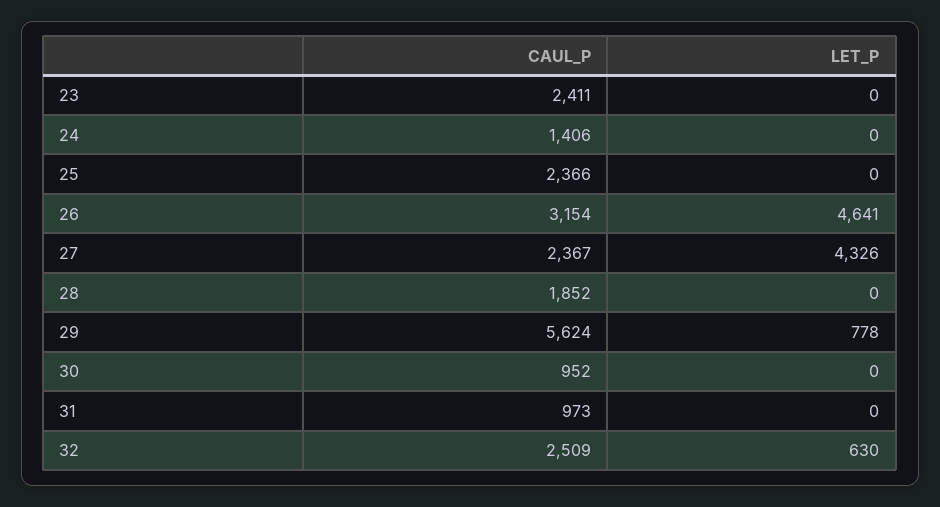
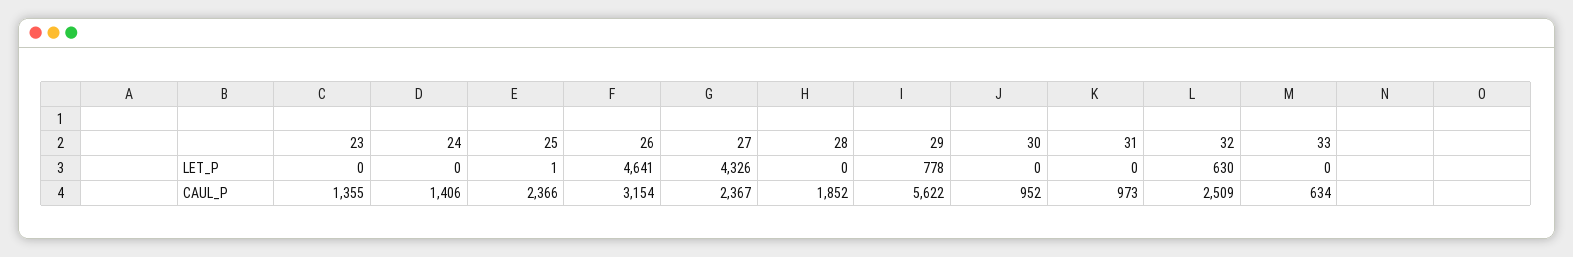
CAUL_P, 23: 2411 -> 1355
LET_P, 25: 0 -> 1
CAUL_P, 29: 5624 -> 5622
LET_P, 33: none -> 0
CAUL_P, 33: none -> 634

